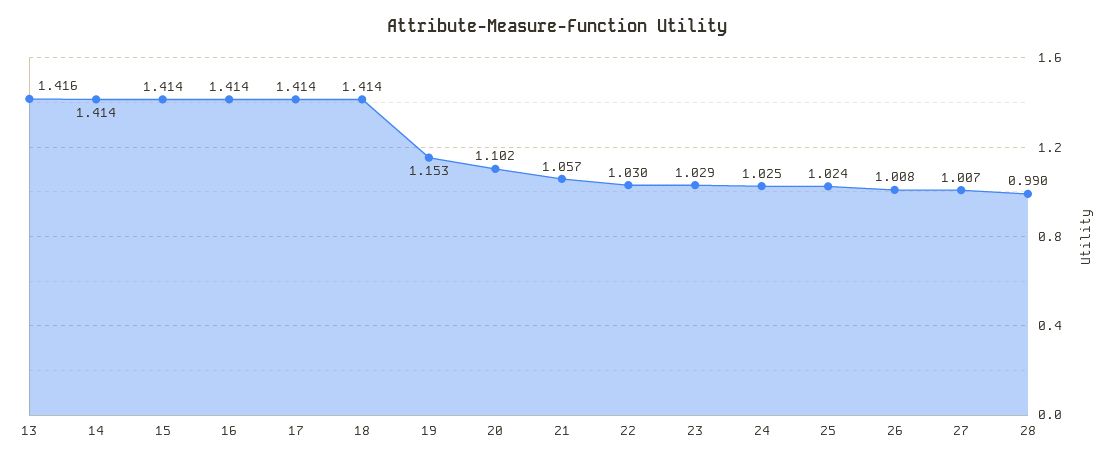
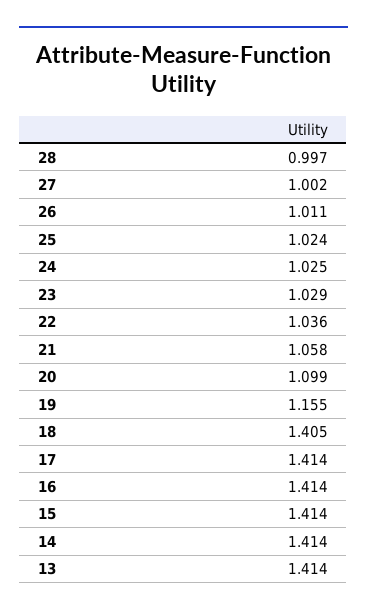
13: 1.416 -> 1.414
18: 1.414 -> 1.405
19: 1.153 -> 1.155
20: 1.102 -> 1.099
21: 1.057 -> 1.058
22: 1.03 -> 1.036
26: 1.008 -> 1.011
27: 1.007 -> 1.002
28: 0.99 -> 0.997

